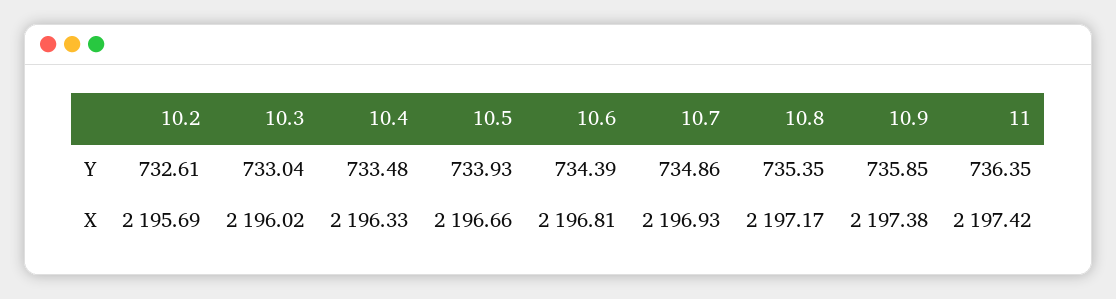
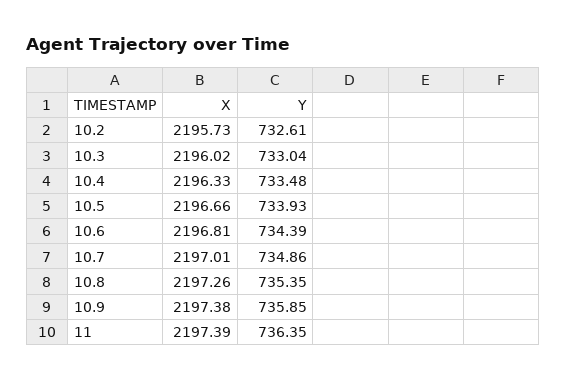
10.2, X: 2195.69 -> 2195.73
10.7, X: 2196.93 -> 2197.01
10.8, X: 2197.17 -> 2197.26
11, X: 2197.42 -> 2197.39

